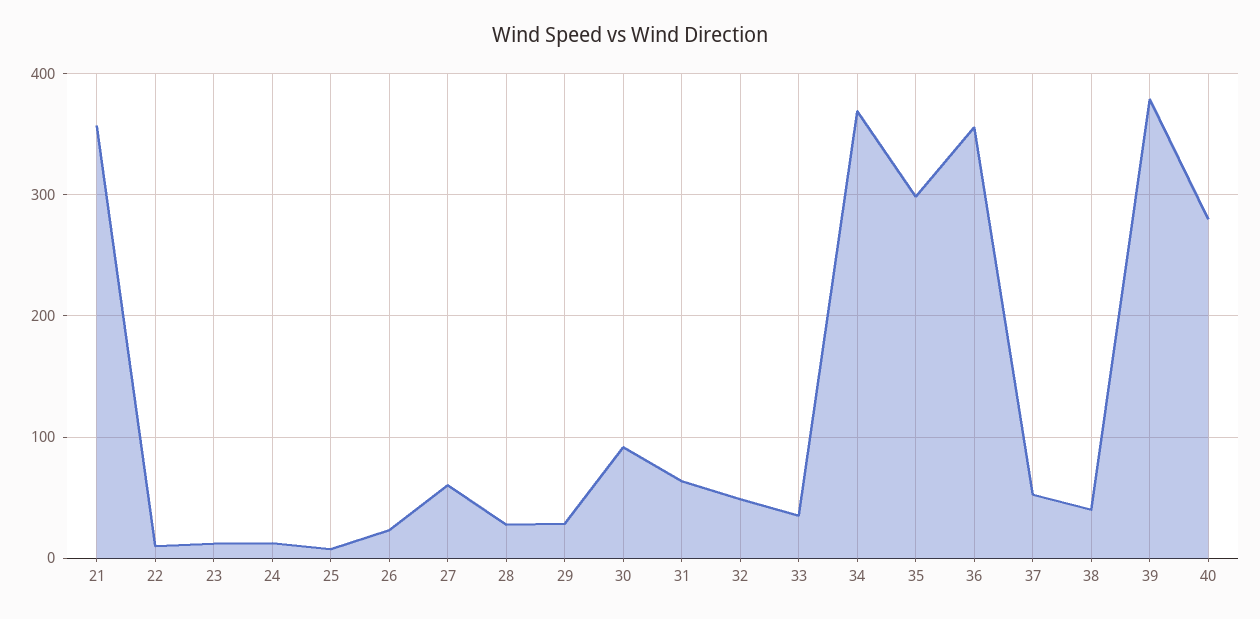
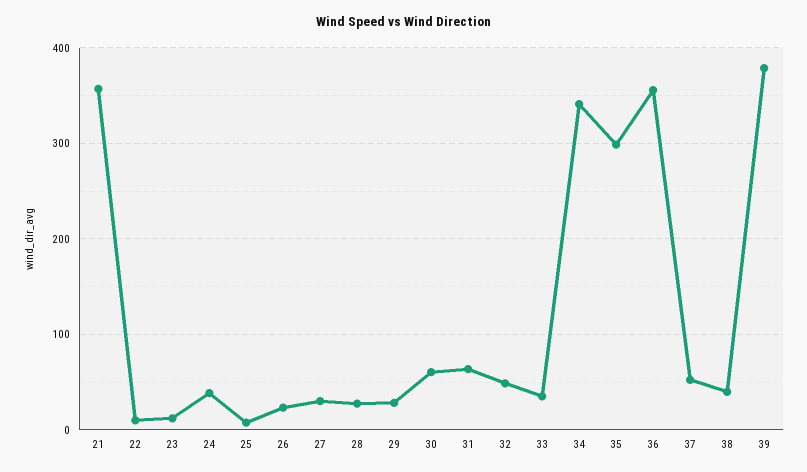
24: 10 -> 40
27: 60 -> 30
30: 90 -> 60
34: 370 -> 340
40: 280 -> none

